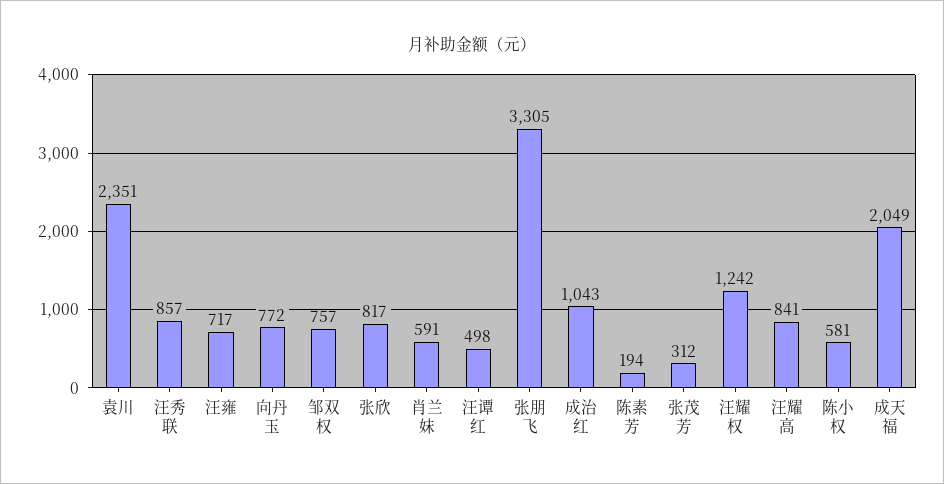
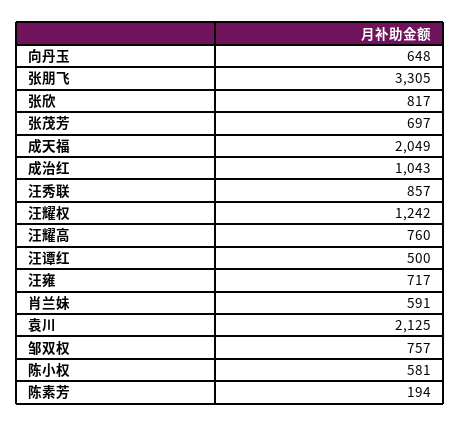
袁川: 2351 -> 2125
向丹玉: 772 -> 648
汪谭红: 498 -> 500
张茂芳: 312 -> 697
汪耀高: 841 -> 760

